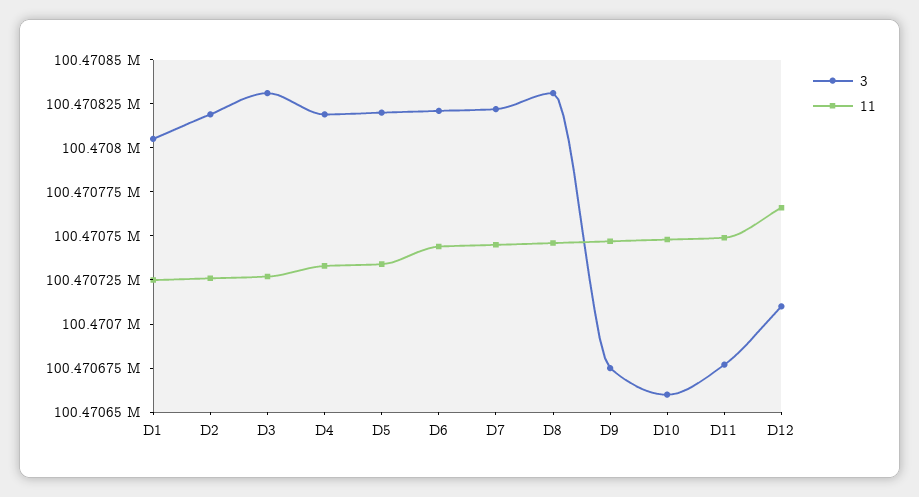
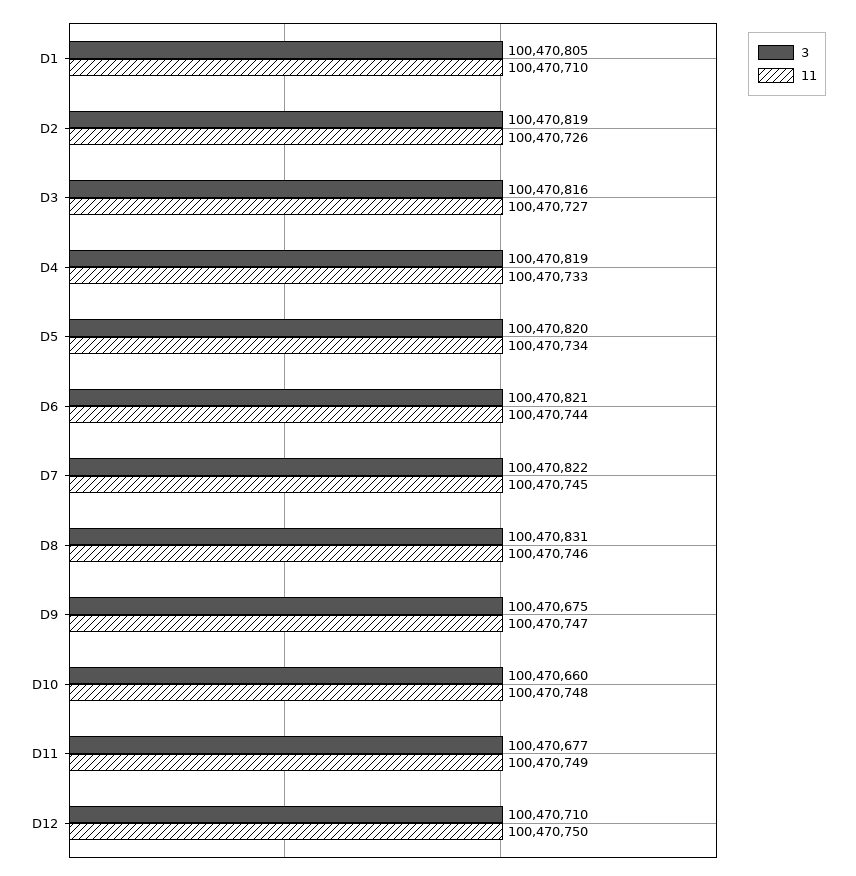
11, D1: 100470725 -> 100470710
3, D3: 100470830 -> 100470816
11, D12: 100470765 -> 100470750

